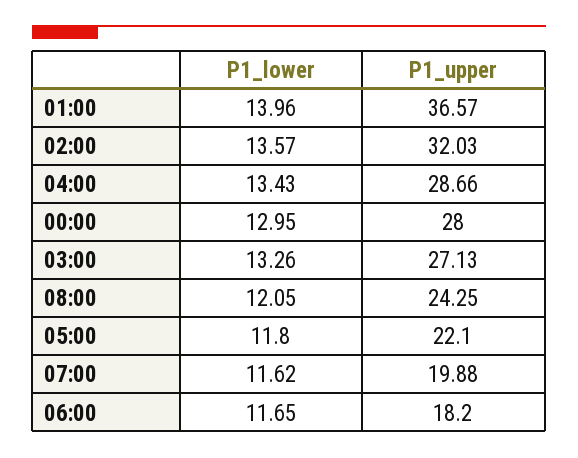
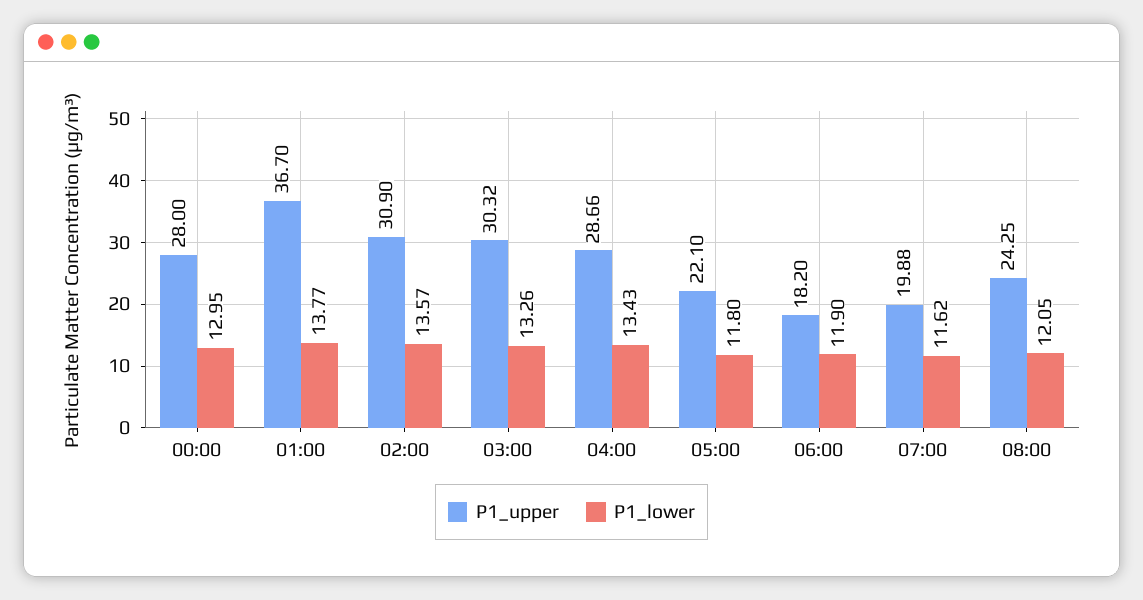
P1_lower, 01:00: 13.96 -> 13.77
P1_upper, 01:00: 36.57 -> 36.7
P1_upper, 02:00: 32.03 -> 30.9
P1_upper, 03:00: 27.13 -> 30.32
P1_lower, 06:00: 11.65 -> 11.9

